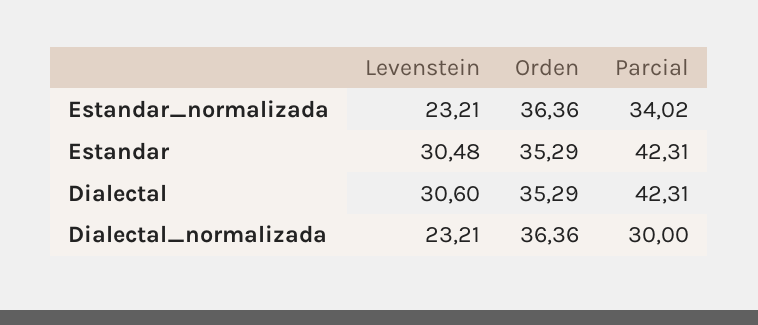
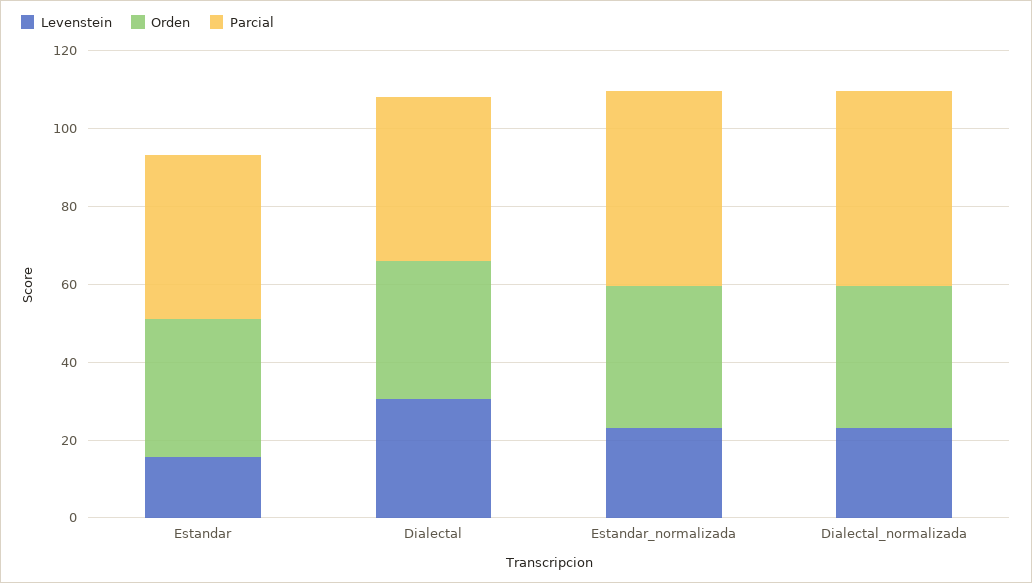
Parcial, Estandar_normalizada: 34.02 -> 50
Levenstein, Estandar: 30.48 -> 15
Parcial, Dialectal_normalizada: 30 -> 50

